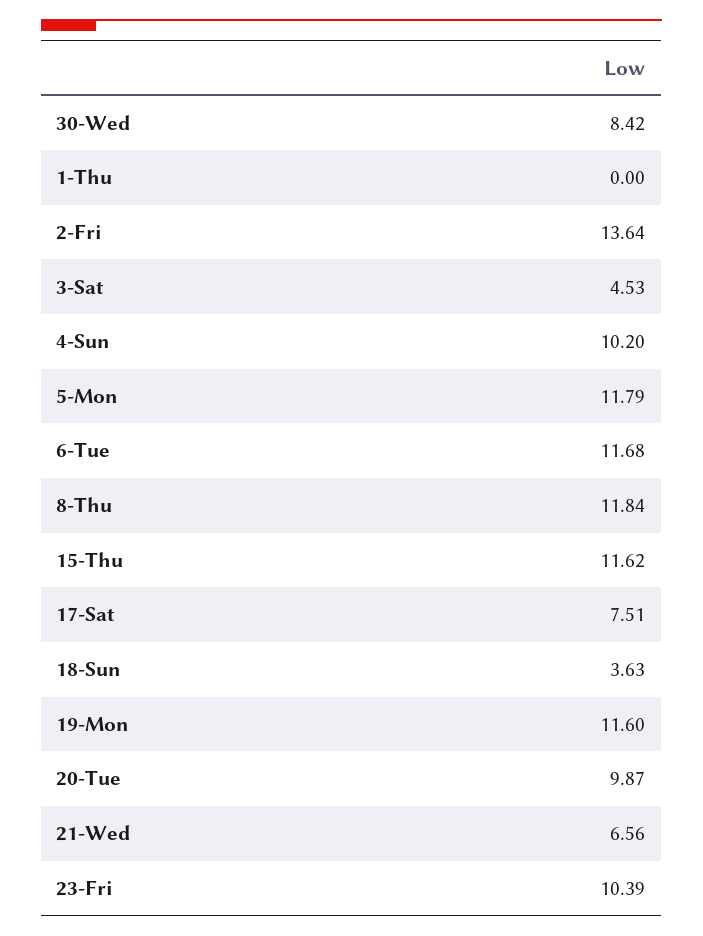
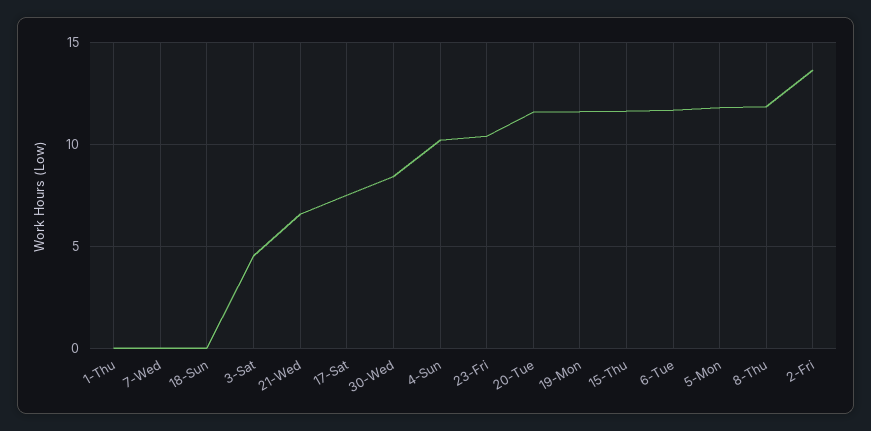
18-Sun: 3.63 -> 0
20-Tue: 9.87 -> 11.5
7-Wed: none -> 0

